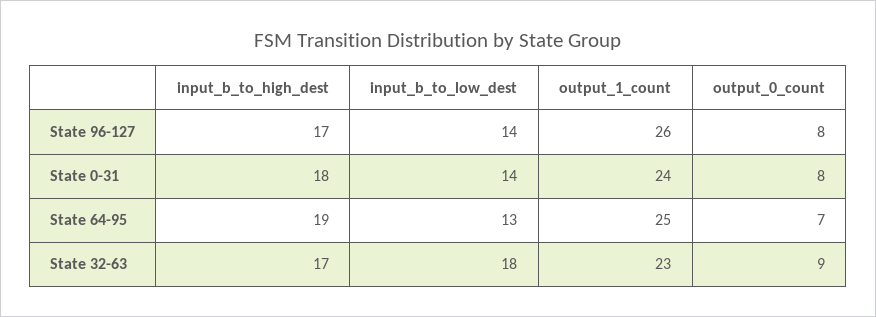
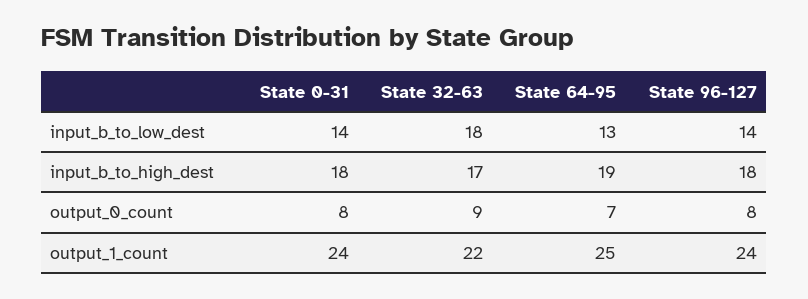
input_b_to_high_dest, State 96-127: 17 -> 18
output_1_count, State 96-127: 26 -> 24
output_1_count, State 32-63: 23 -> 22

